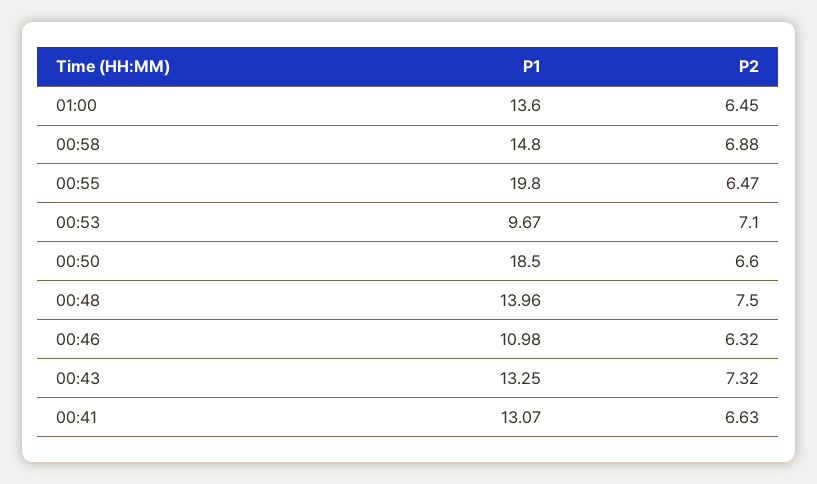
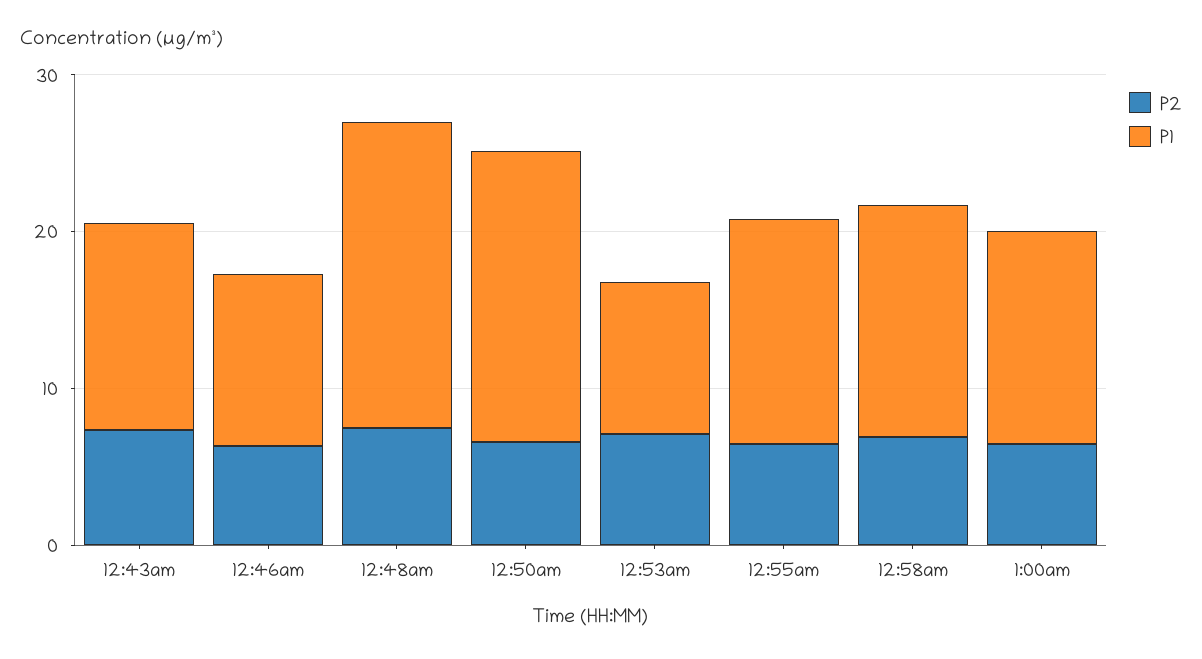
P1, 00:55: 19.8 -> 14
P1, 00:48: 13.96 -> 20
P1, 00:41: 13.07 -> none
P2, 00:41: 6.63 -> none

